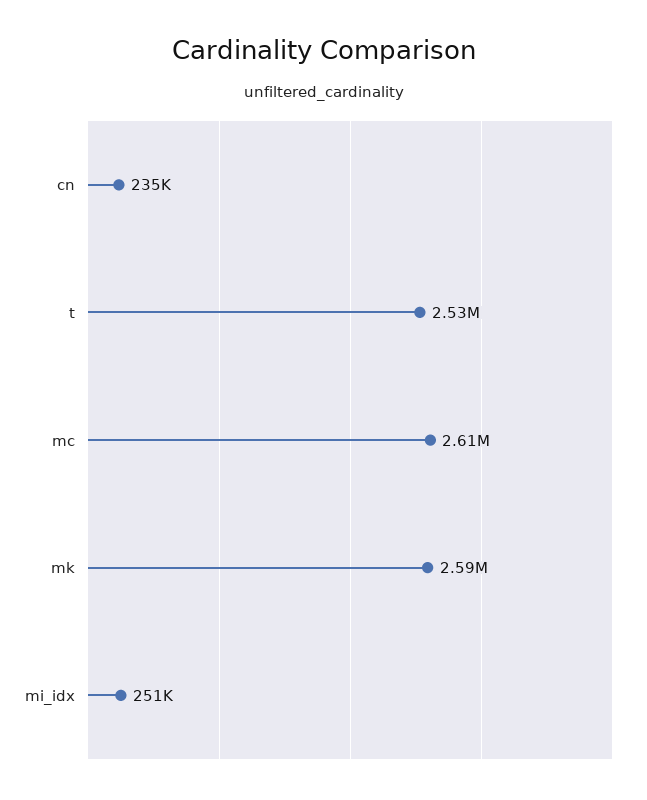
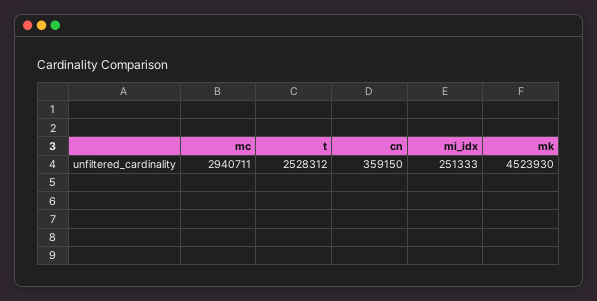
cn: 235000 -> 359150
mc: 2610000 -> 2940711
mk: 2590000 -> 4523930

